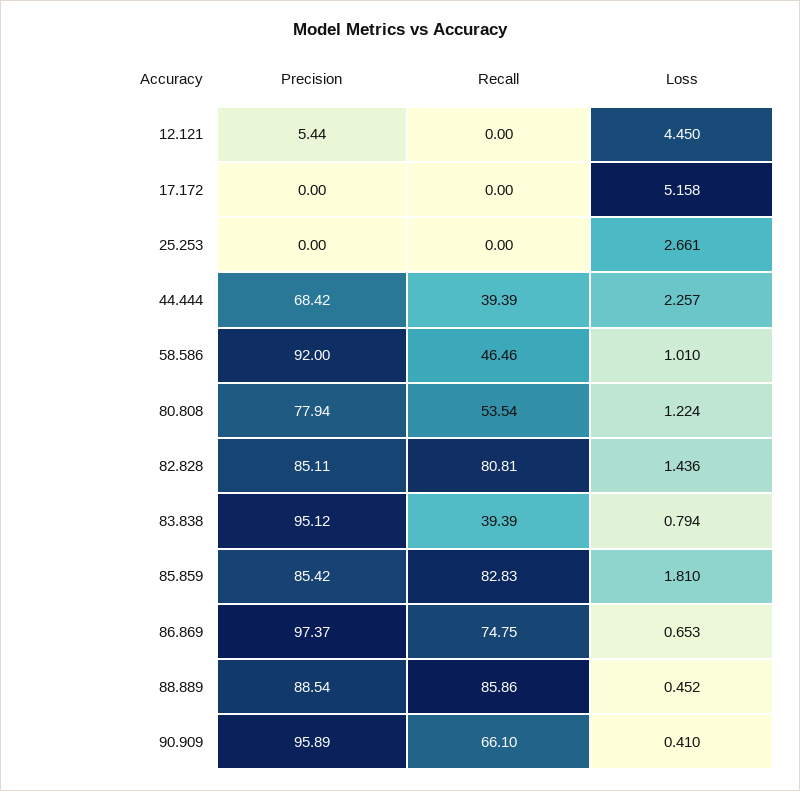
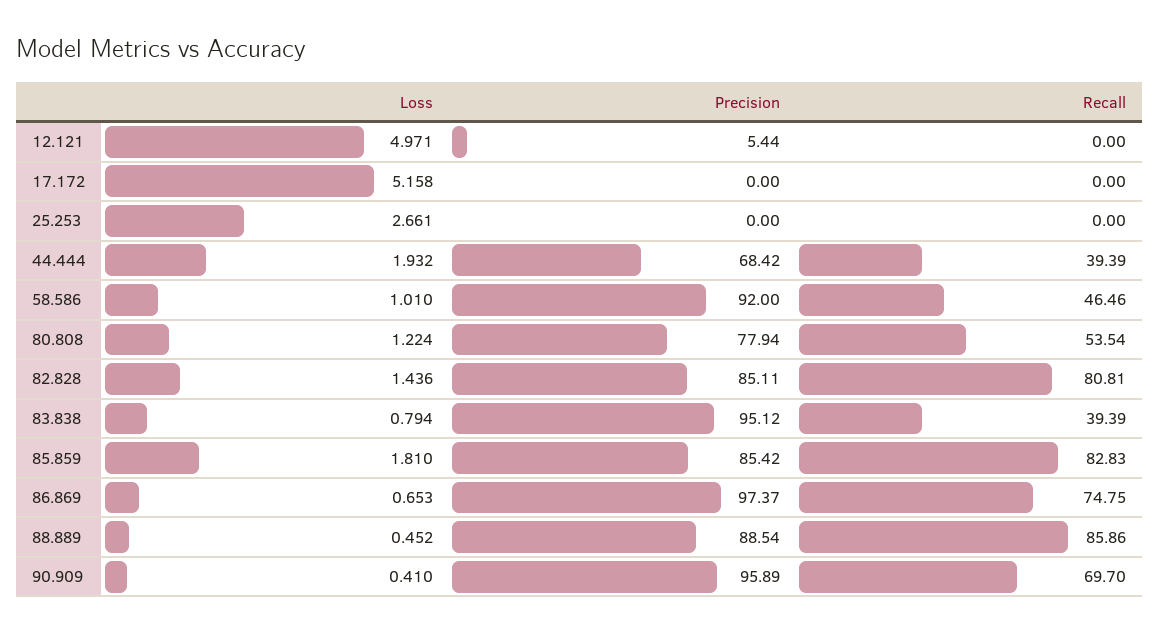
Loss, 12.121: 4.45 -> 4.971
Loss, 44.444: 2.257 -> 1.932
Recall, 90.909: 66.1 -> 69.7

